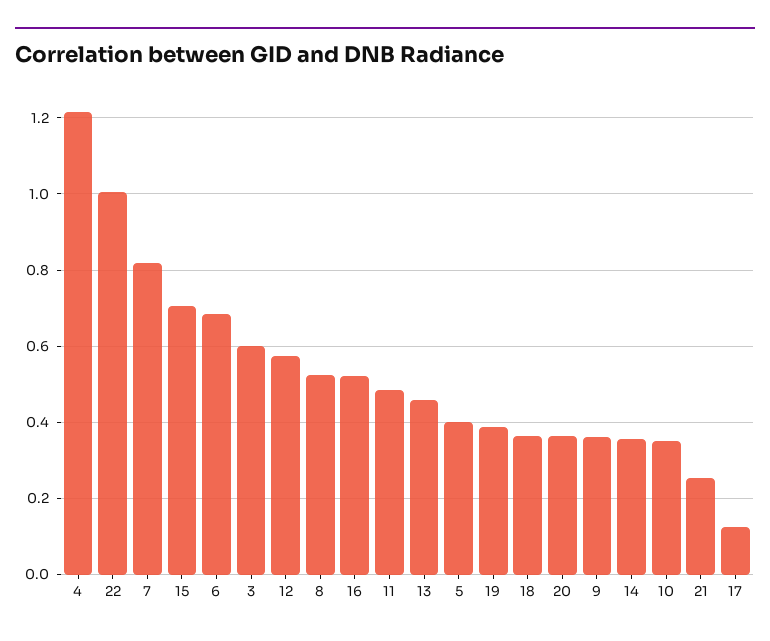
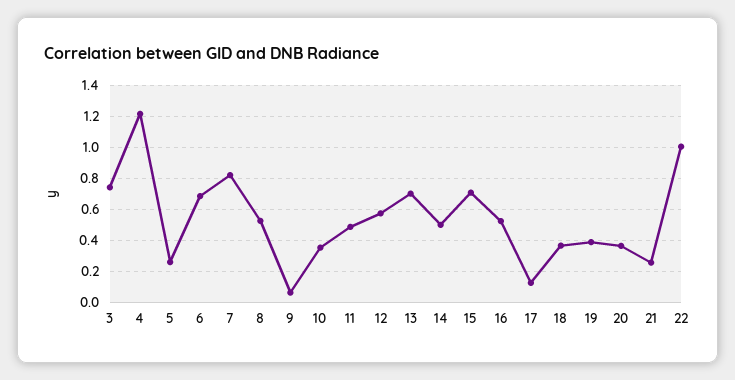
3: 0.6 -> 0.75
13: 0.46 -> 0.7
5: 0.4 -> 0.25
9: 0.36 -> 0.05
14: 0.36 -> 0.5

